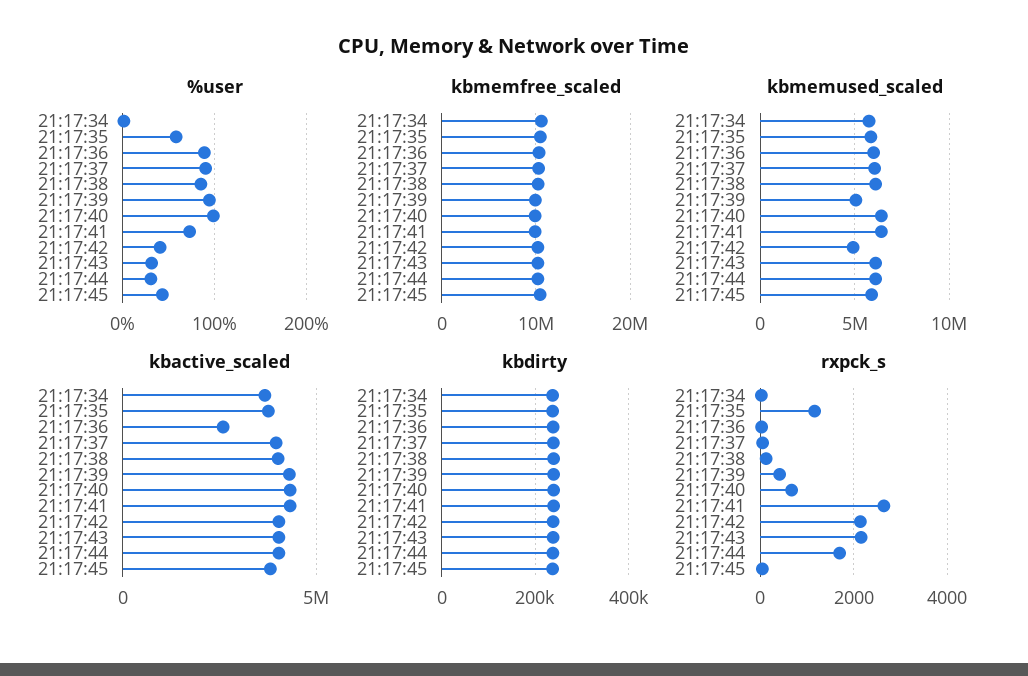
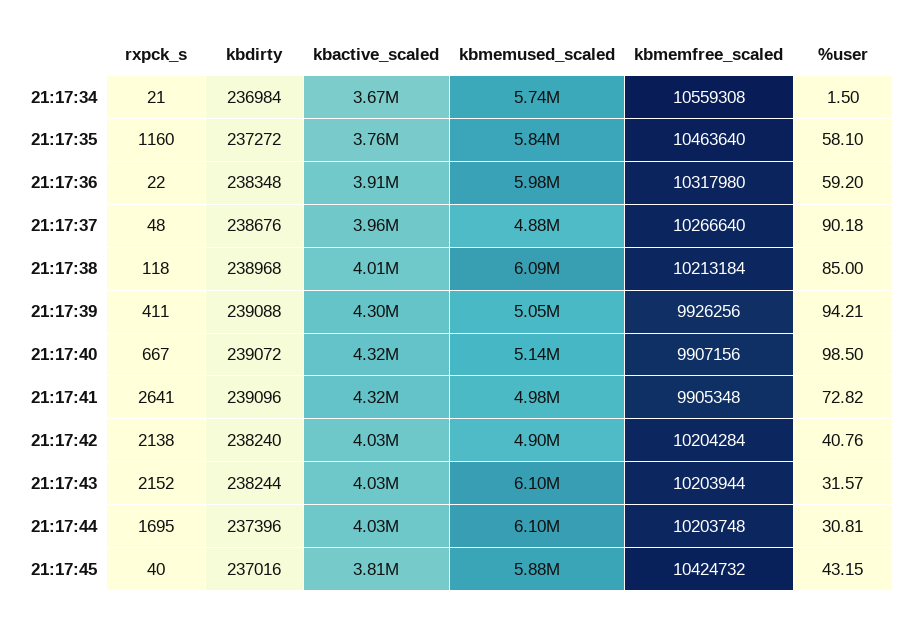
%user, 21:17:36: 90 -> 59.2
kbmemused_scaled, 21:17:37: 6000000 -> 4880000
kbmemused_scaled, 21:17:40: 6500000 -> 5140000
kbmemused_scaled, 21:17:41: 6500000 -> 4980000
kbactive_scaled, 21:17:36: 2500000 -> 3910000

